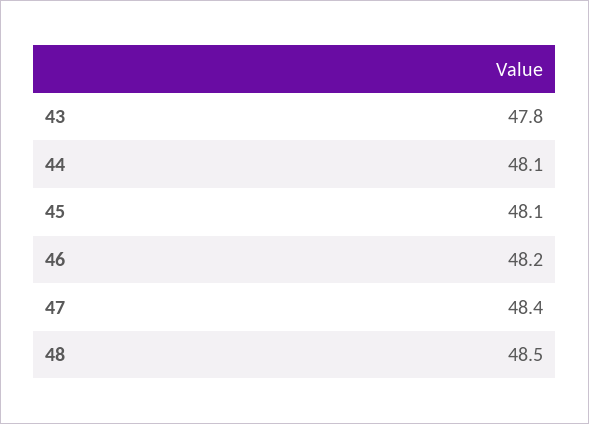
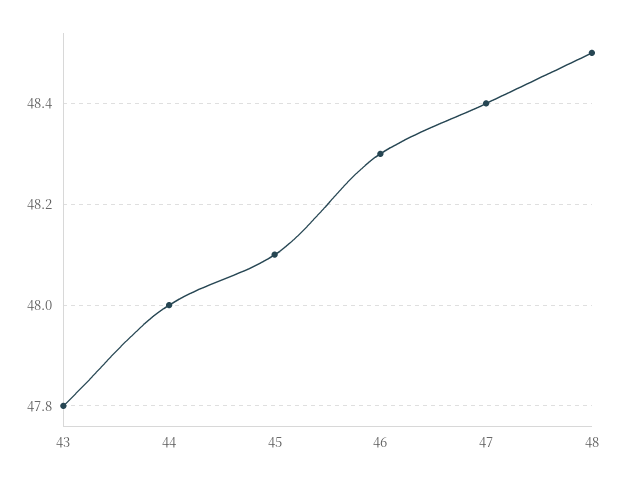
44: 48.1 -> 48
46: 48.2 -> 48.3

